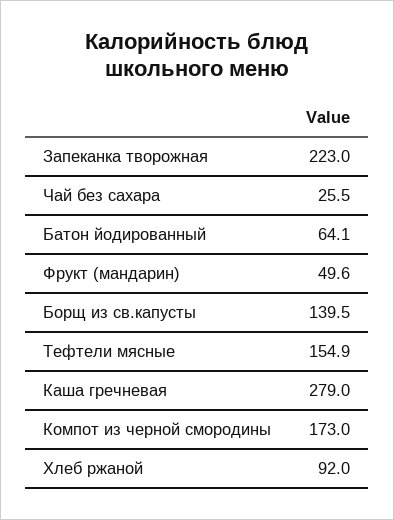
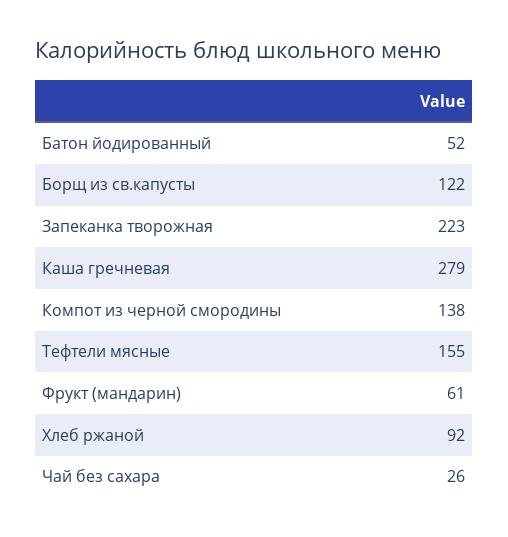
Батон йодированный: 64.1 -> 52
Фрукт (мандарин): 49.6 -> 61
Борщ из св.капусты: 139.5 -> 122
Компот из черной смородины: 173 -> 138

